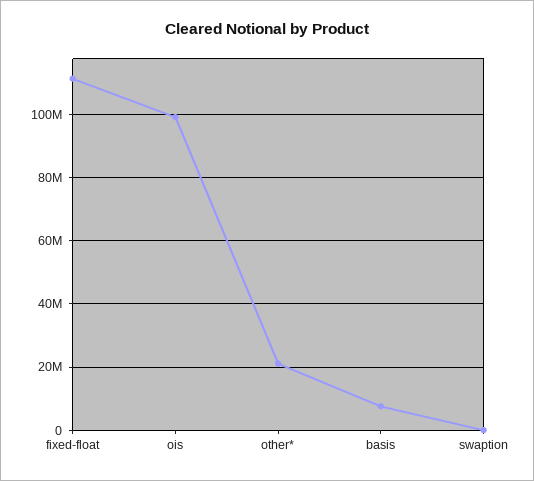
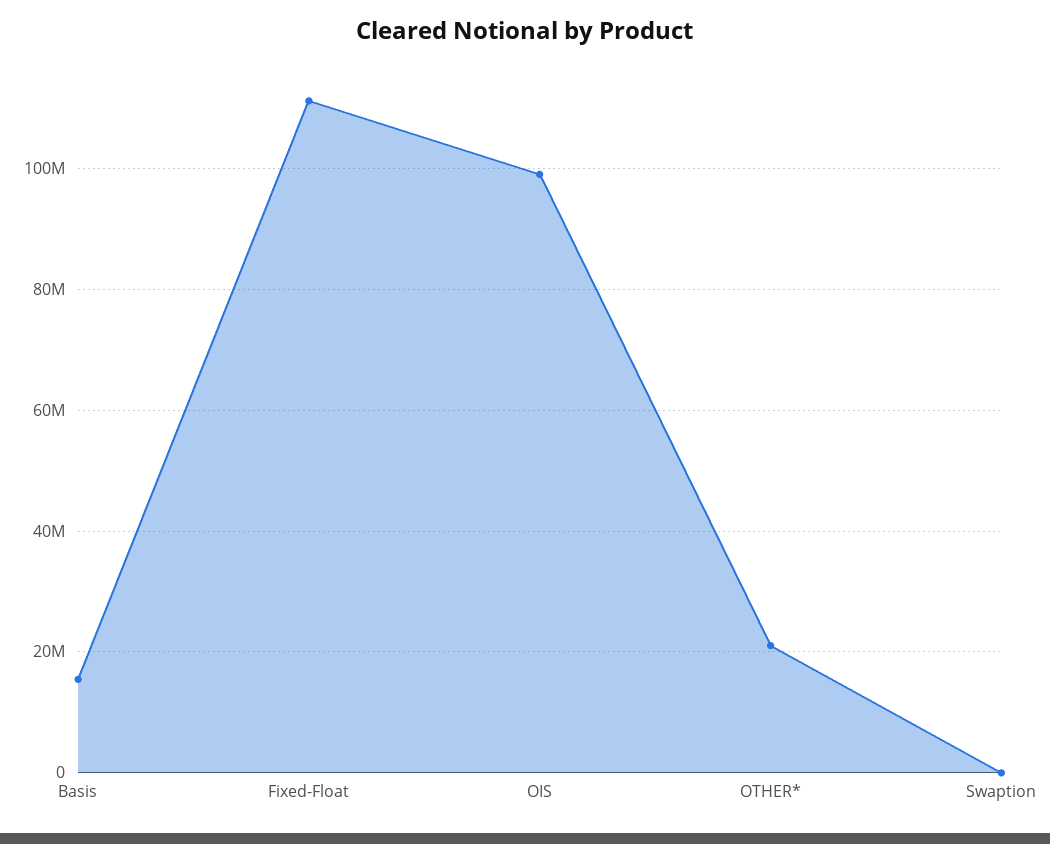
basis: 8000000 -> 16000000

